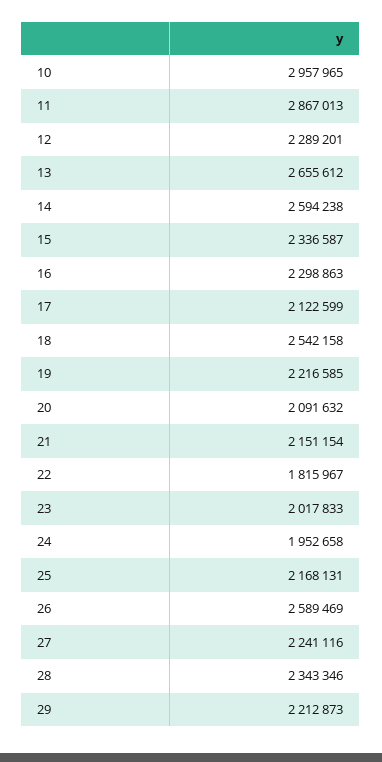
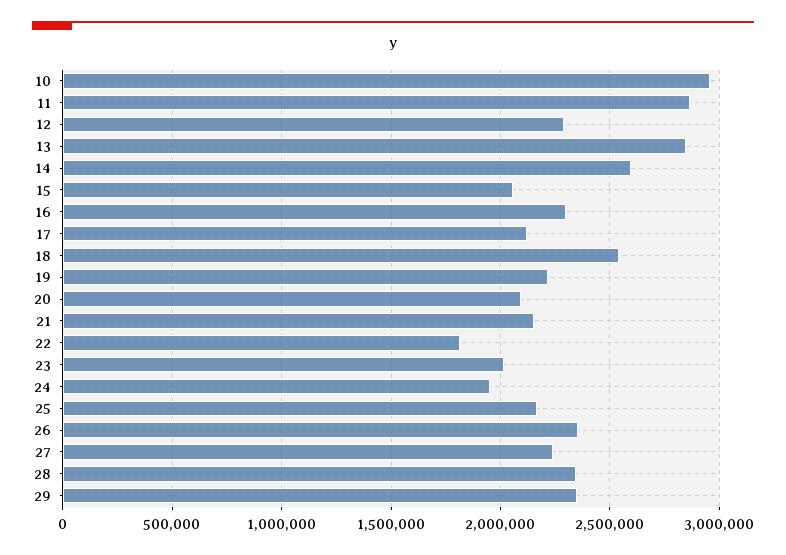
13: 2655612 -> 2850000
15: 2336587 -> 2050000
26: 2589469 -> 2350000
29: 2212873 -> 2350000

